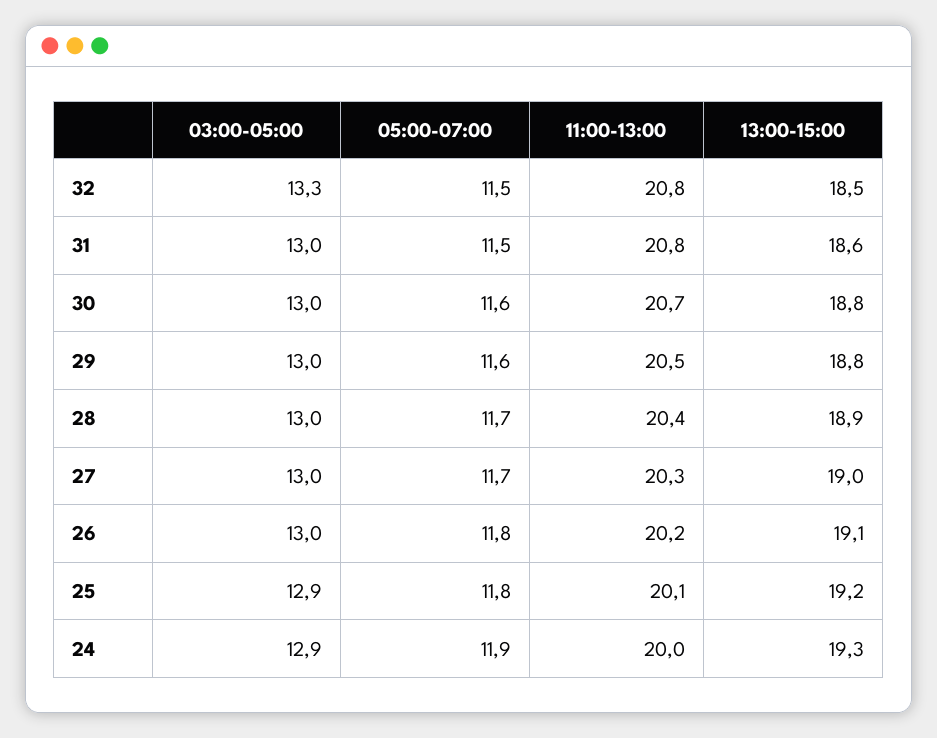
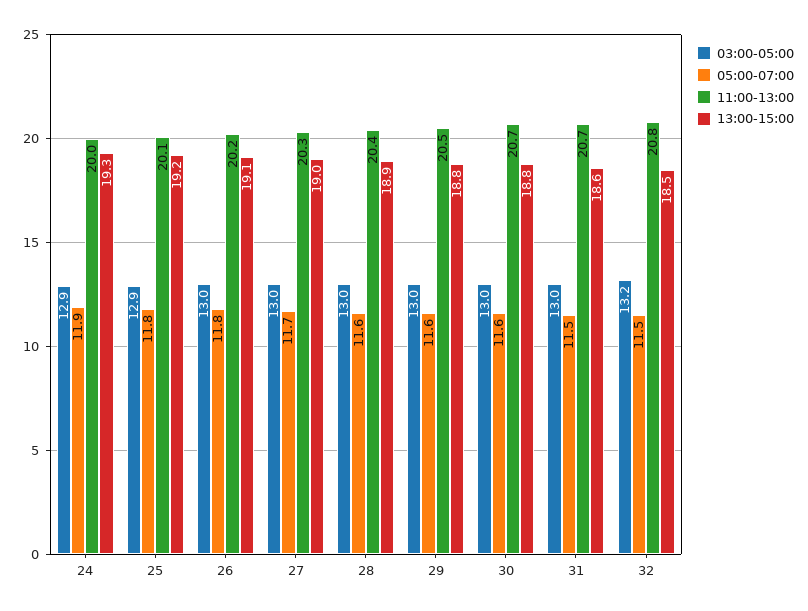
03:00-05:00, 32: 13.3 -> 13.2
11:00-13:00, 31: 20.8 -> 20.7
05:00-07:00, 28: 11.7 -> 11.6

